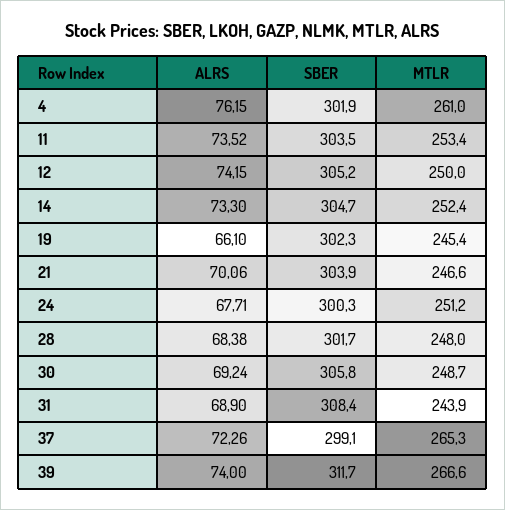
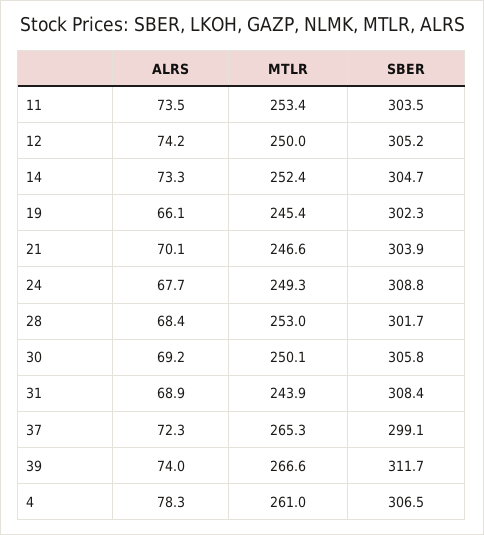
ALRS, 4: 76.15 -> 78.3
SBER, 4: 301.9 -> 306.5
SBER, 24: 300.3 -> 308.8
MTLR, 24: 251.2 -> 249.3
MTLR, 28: 248 -> 253
MTLR, 30: 248.7 -> 250.1

